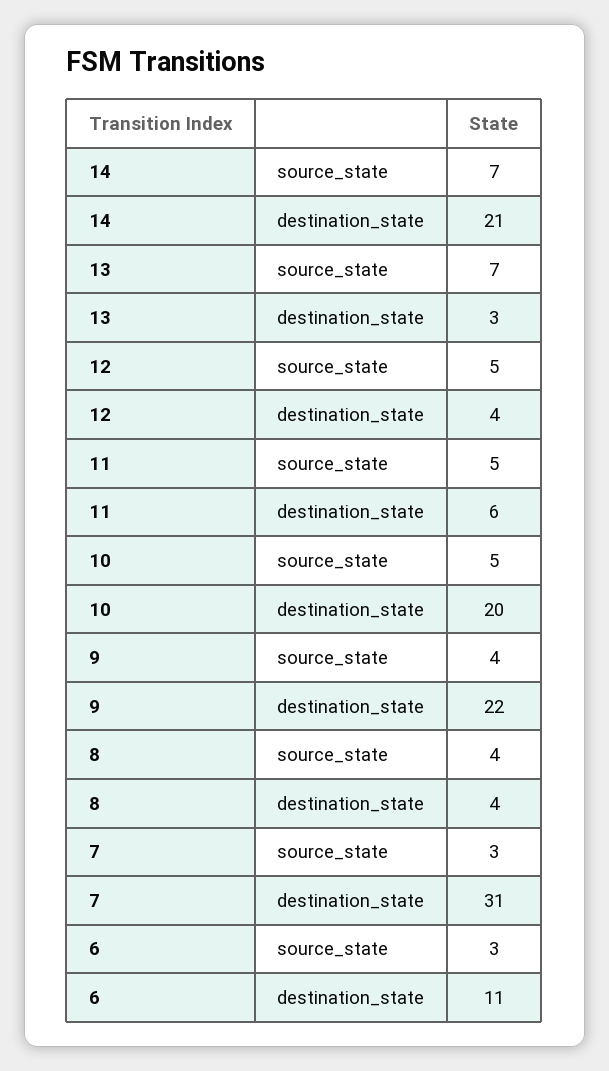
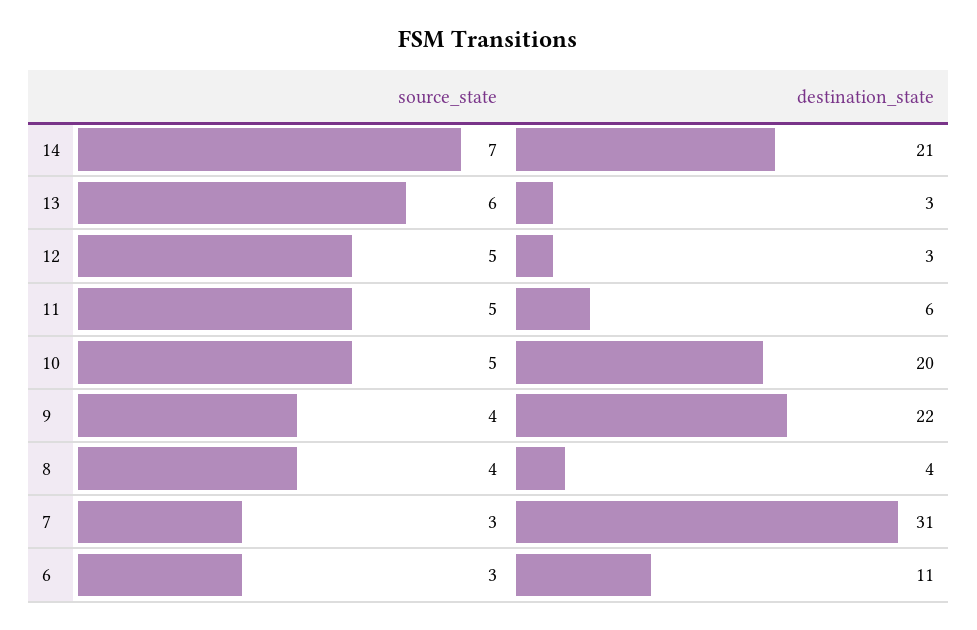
13, source_state: 7 -> 6
12, destination_state: 4 -> 3

